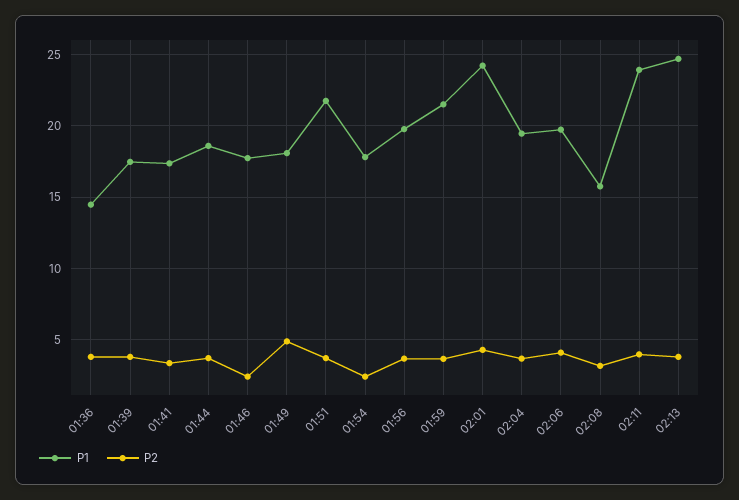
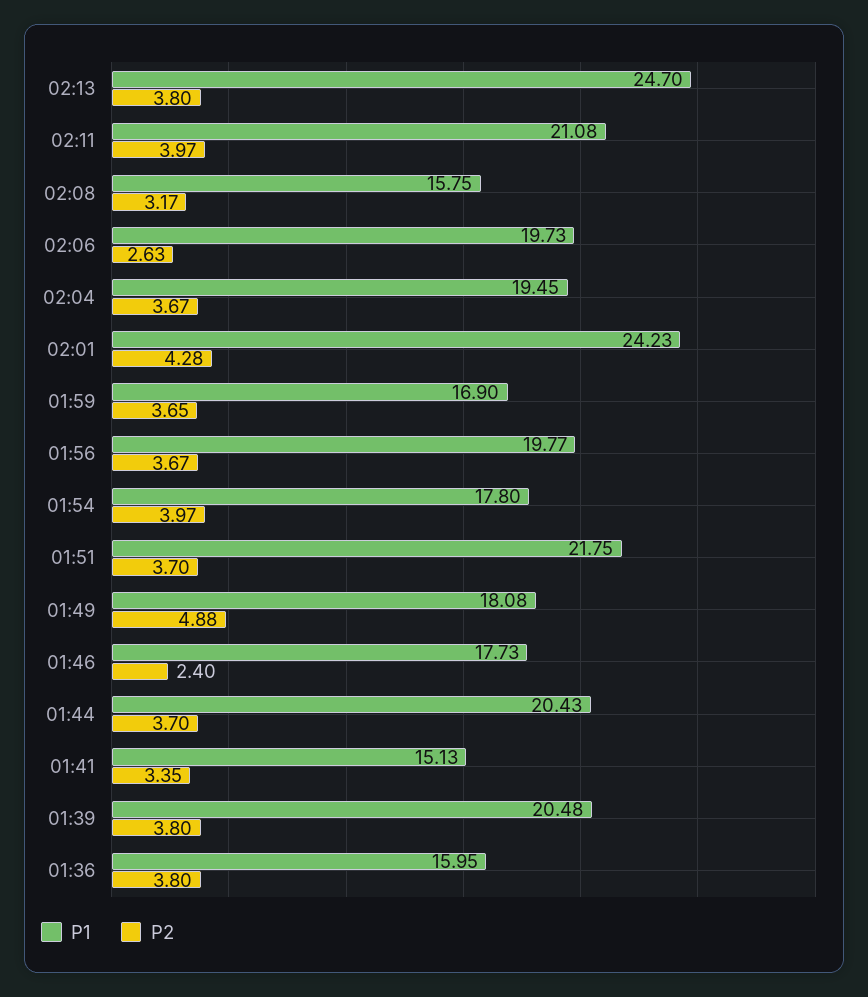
P1, 01:36: 14.5 -> 15.95
P1, 01:39: 17.5 -> 20.48
P1, 01:41: 17.5 -> 15.13
P1, 01:44: 18.5 -> 20.43
P2, 01:54: 2.5 -> 3.97
P1, 01:59: 21.5 -> 16.9
P2, 02:06: 4 -> 2.63
P1, 02:11: 24 -> 21.08

